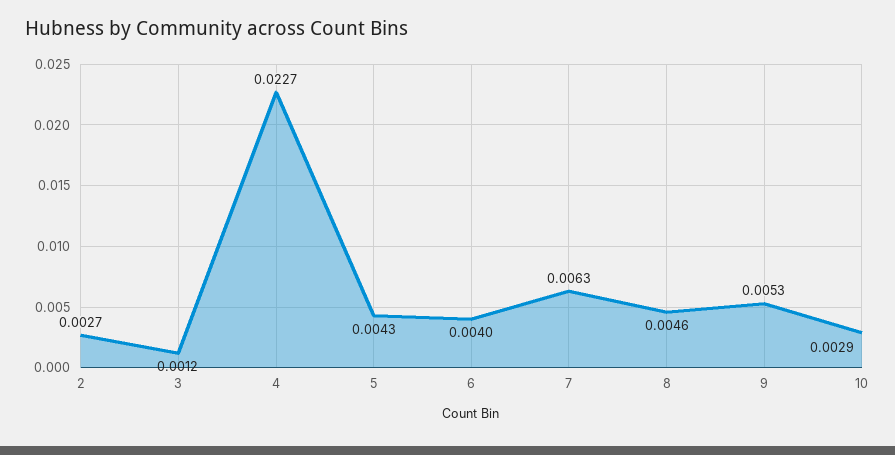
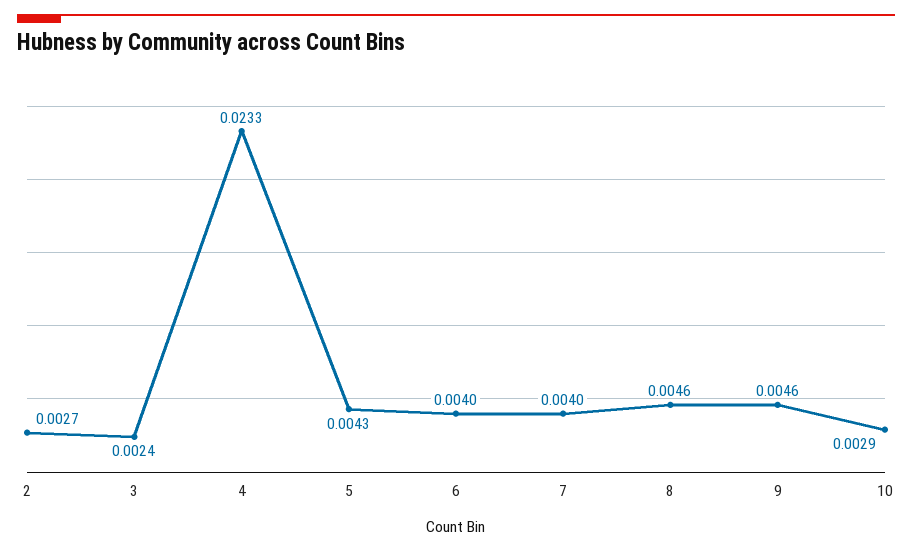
3: 0.0012 -> 0.0024
4: 0.0227 -> 0.0233
7: 0.0063 -> 0.004
9: 0.0053 -> 0.0046

